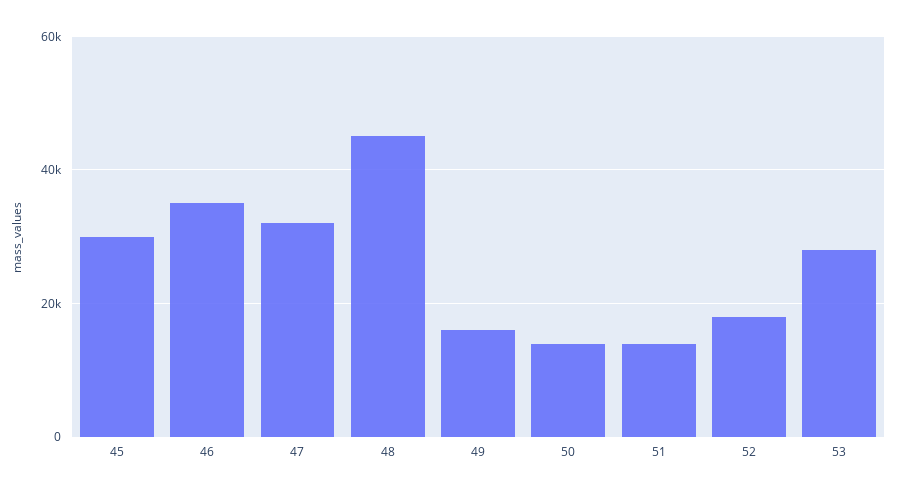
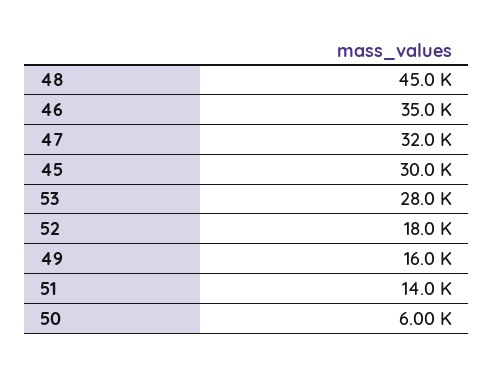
50: 14000 -> 6000

